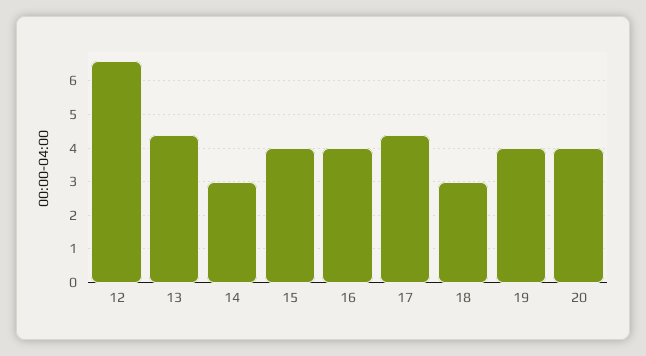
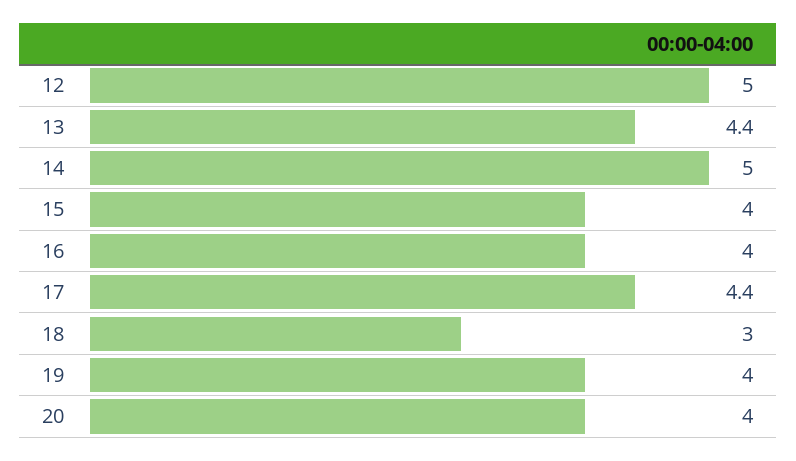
12: 6.5 -> 5
14: 3 -> 5

